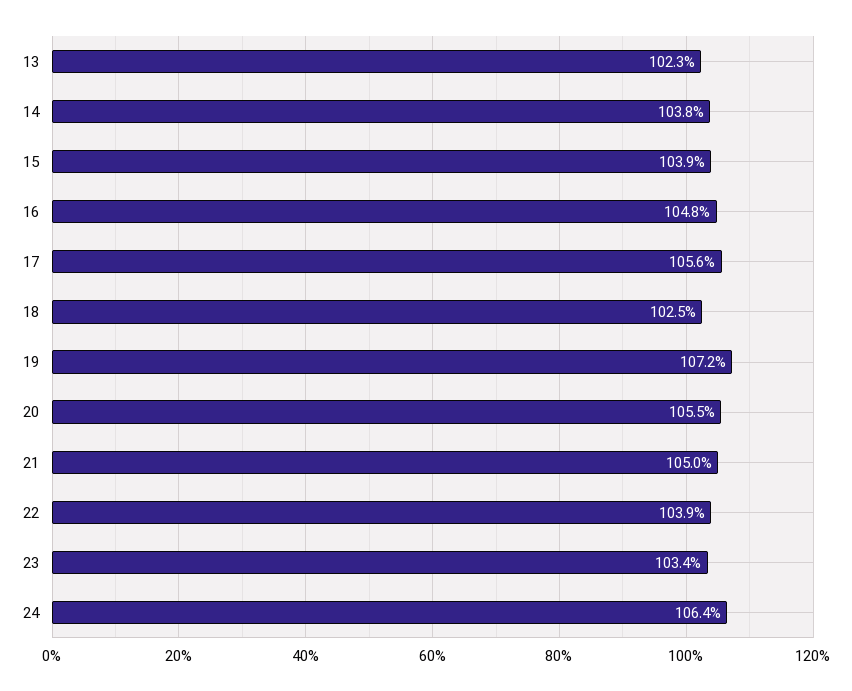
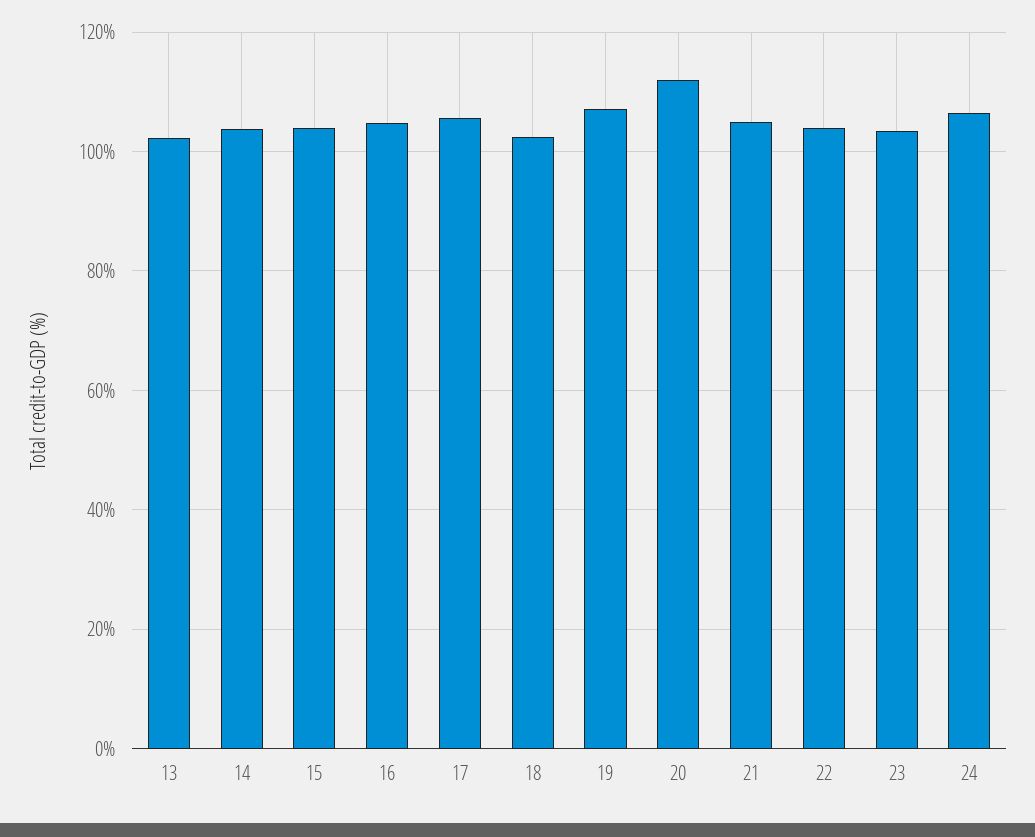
20: 105.5 -> 112

